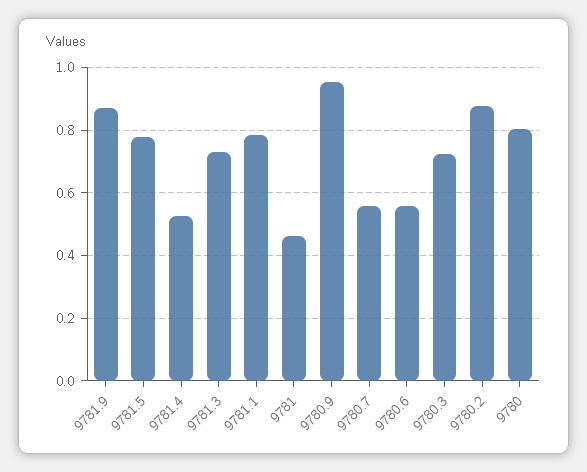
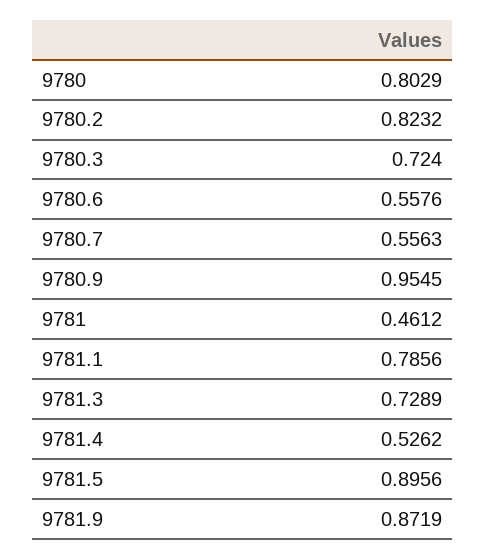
9781.5: 0.78 -> 0.8956
9780.2: 0.88 -> 0.8232

